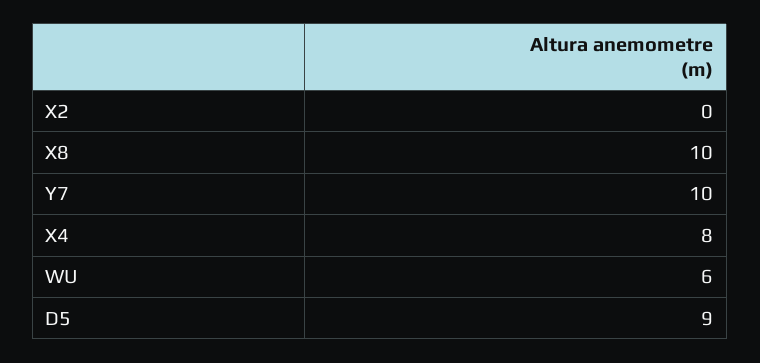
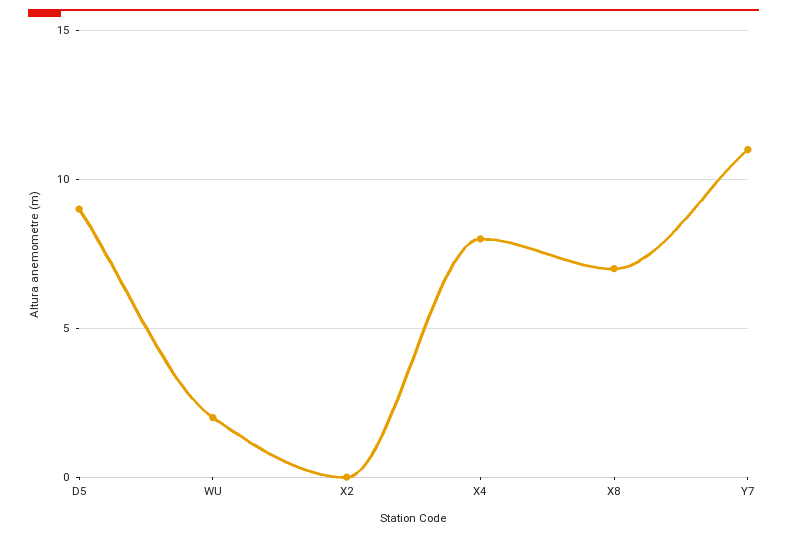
X8: 10 -> 7
Y7: 10 -> 11
WU: 6 -> 2

